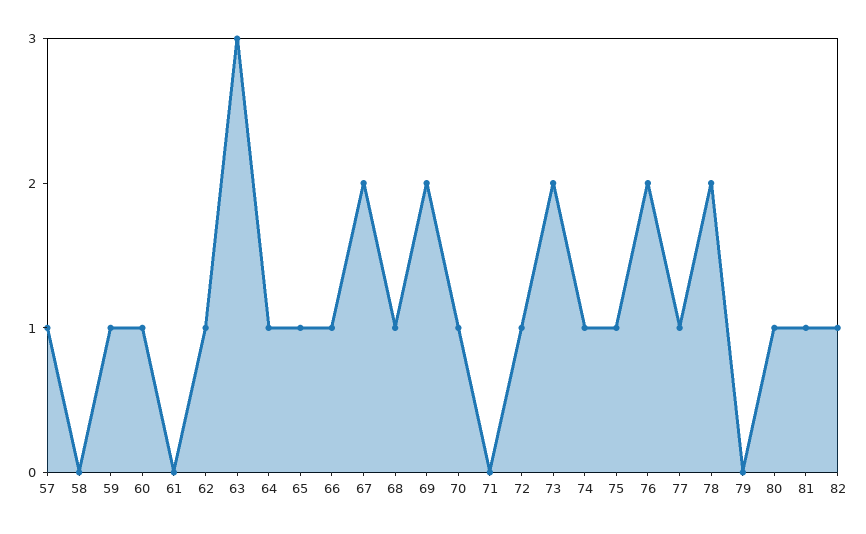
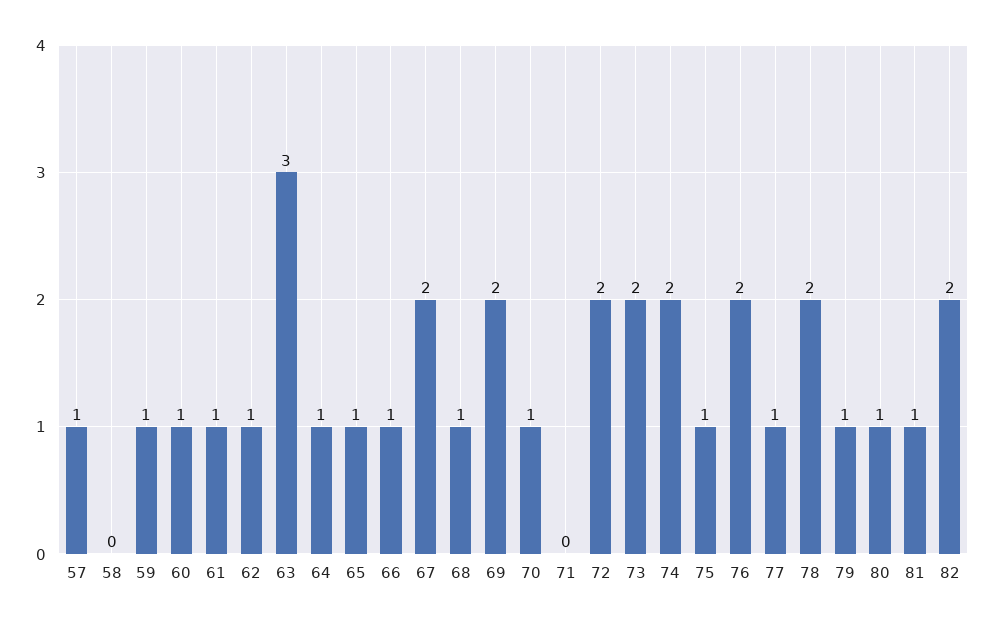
61: 0 -> 1
72: 1 -> 2
74: 1 -> 2
79: 0 -> 1
82: 1 -> 2

